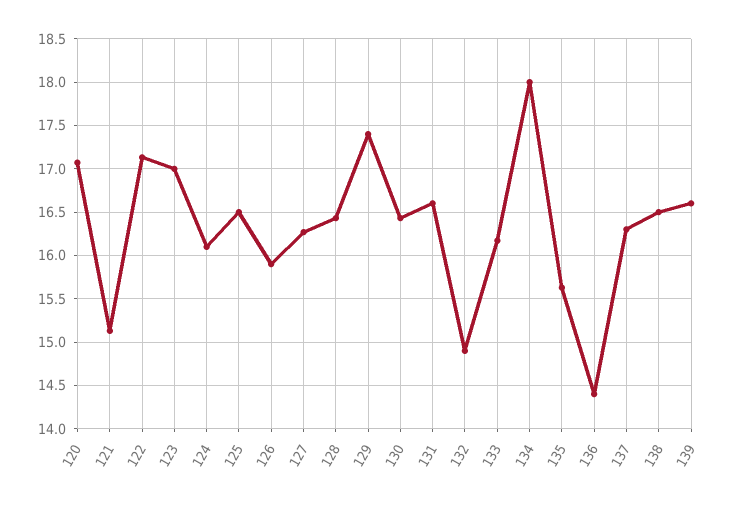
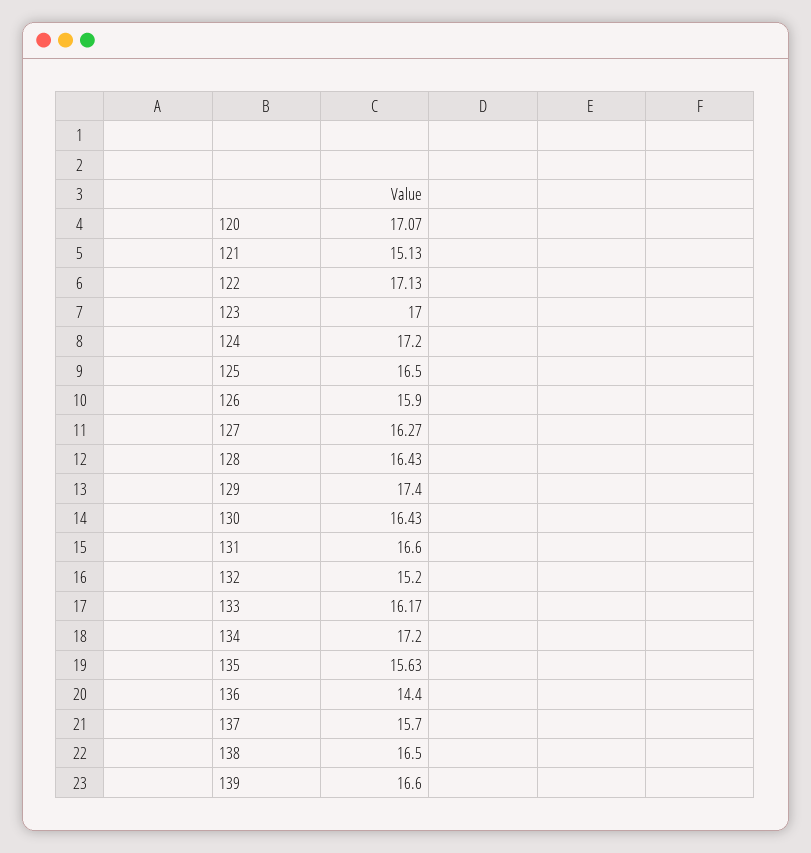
124: 16.1 -> 17.2
132: 14.9 -> 15.2
134: 18 -> 17.2
137: 16.3 -> 15.7

